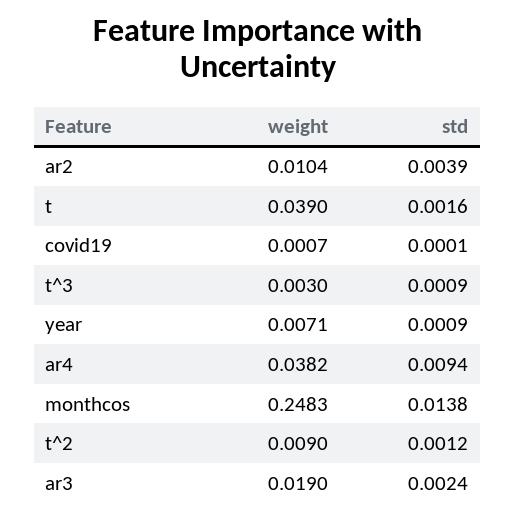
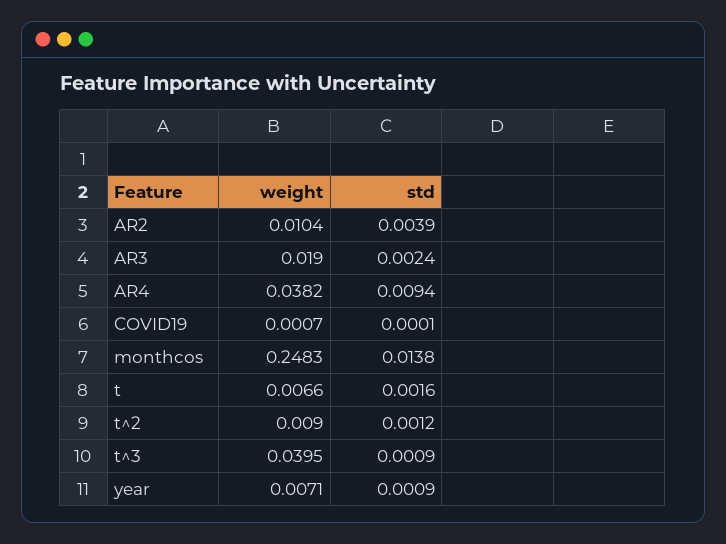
weight, t: 0.039 -> 0.0066
weight, t^3: 0.003 -> 0.0395

